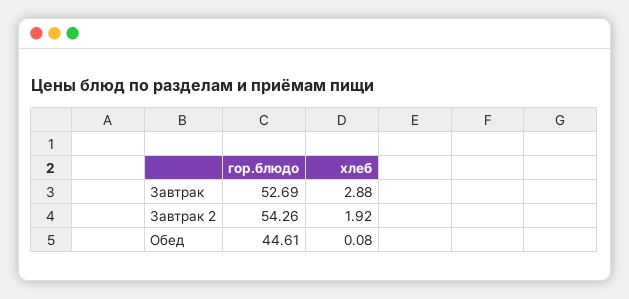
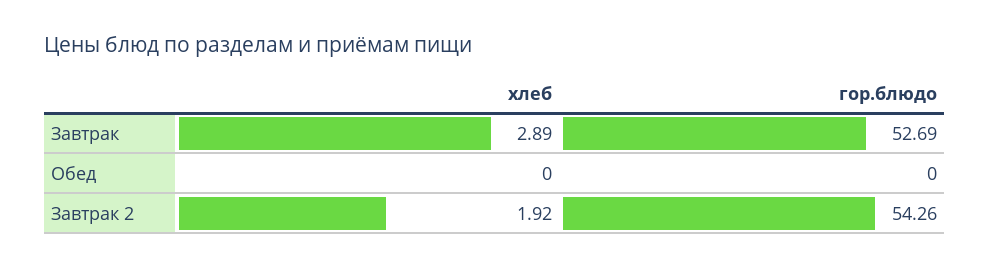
хлеб, Завтрак: 2.88 -> 2.89
гор.блюдо, Обед: 44.61 -> 0
хлеб, Обед: 0.08 -> 0

